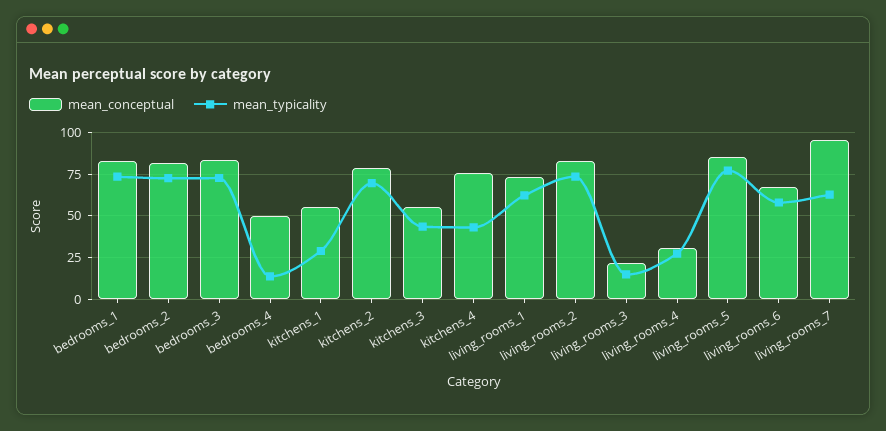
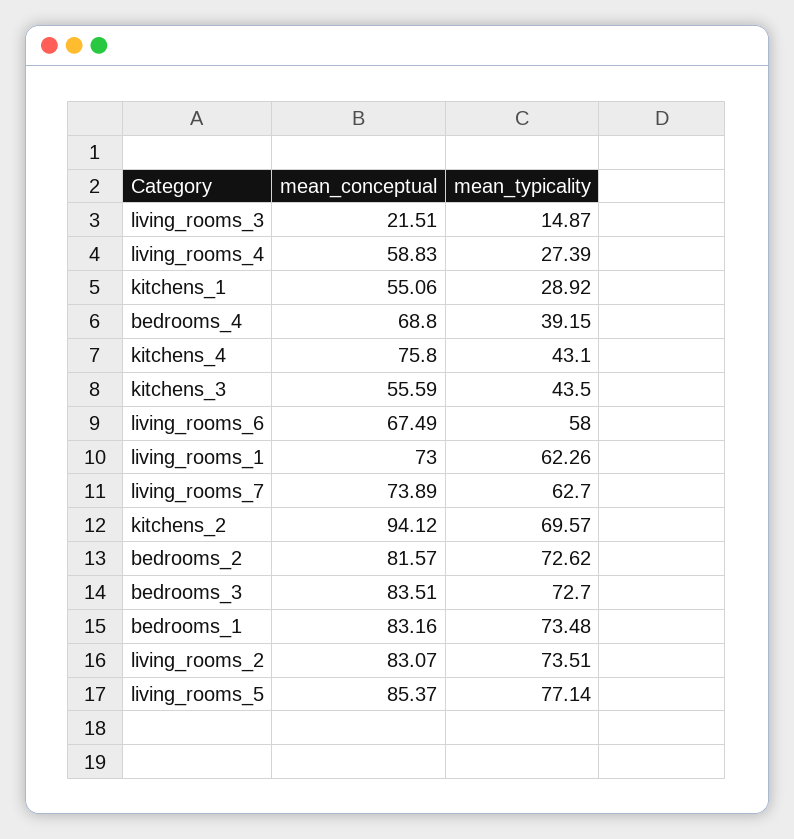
mean_conceptual, bedrooms_4: 50 -> 68.8
mean_typicality, bedrooms_4: 15 -> 39.15
mean_conceptual, kitchens_2: 80 -> 94.12
mean_conceptual, living_rooms_4: 30 -> 58.83
mean_conceptual, living_rooms_7: 95 -> 73.89

